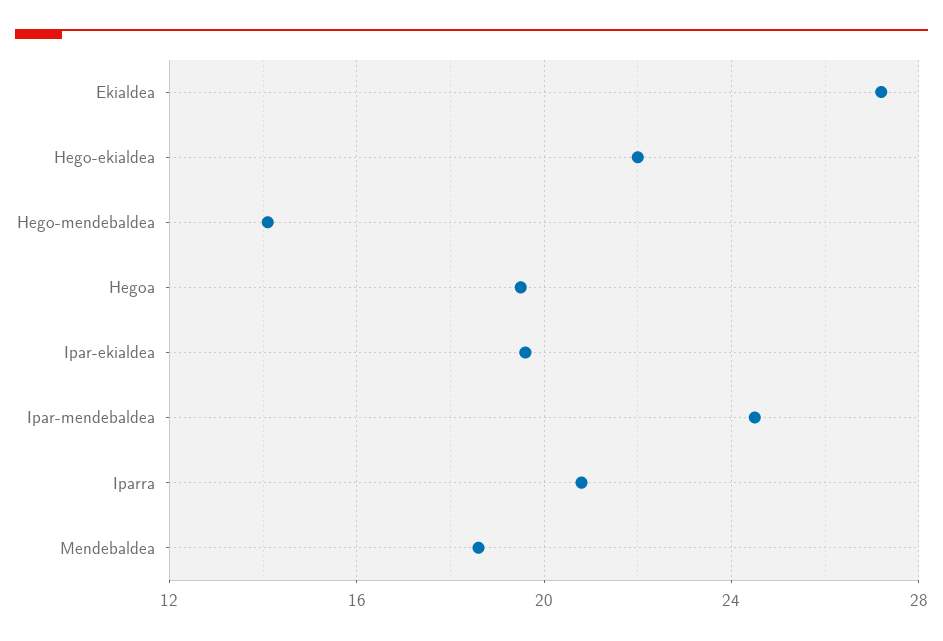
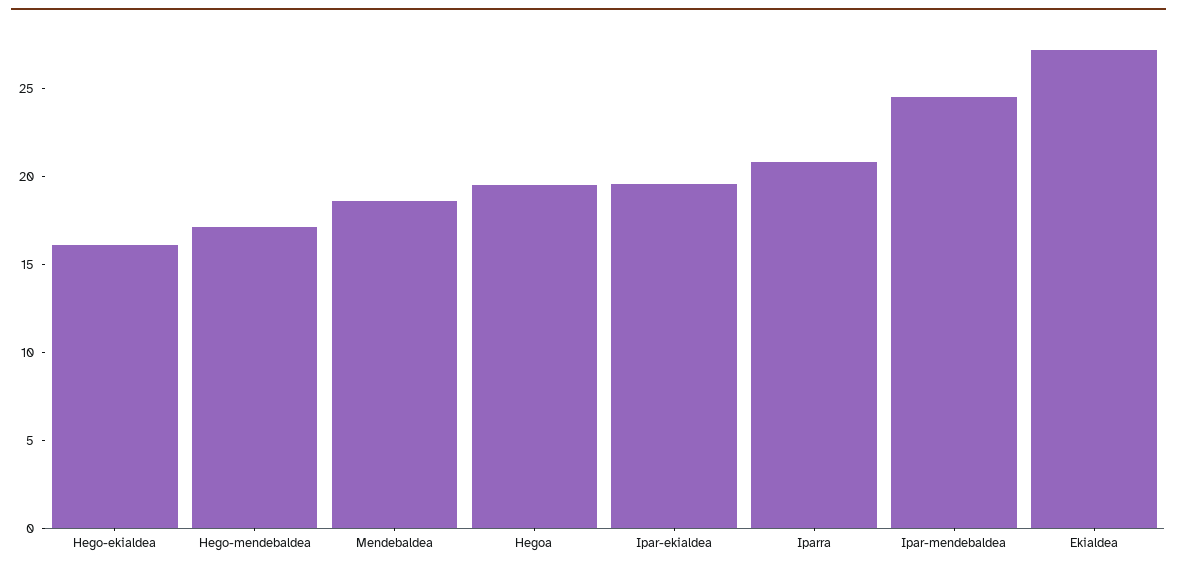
Hego-ekialdea: 22 -> 16
Hego-mendebaldea: 14 -> 17

